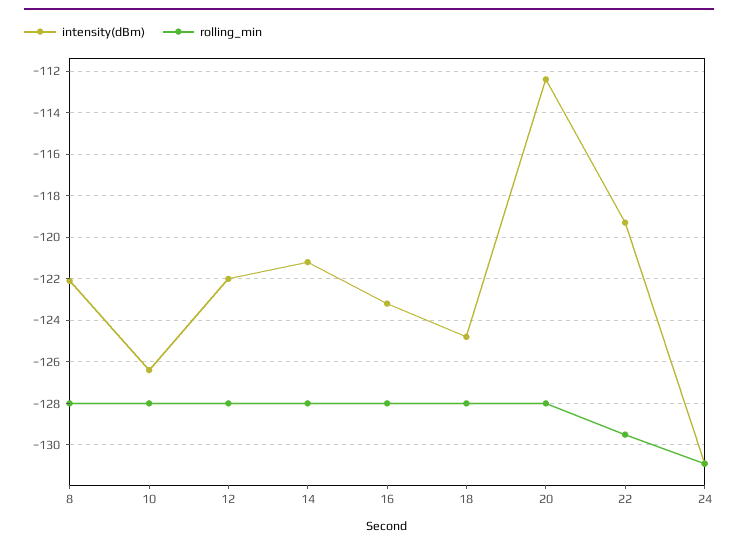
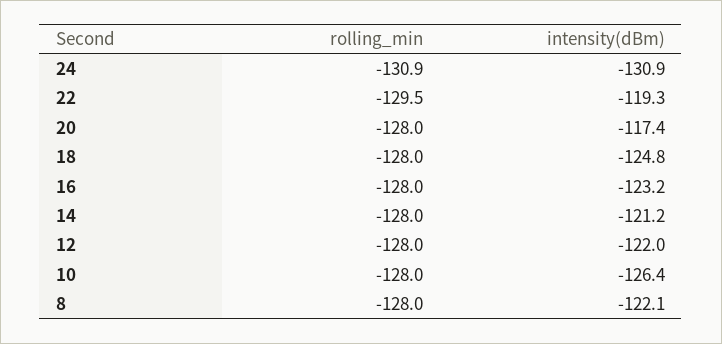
intensity(dBm), 20: -112.5 -> -117.4

